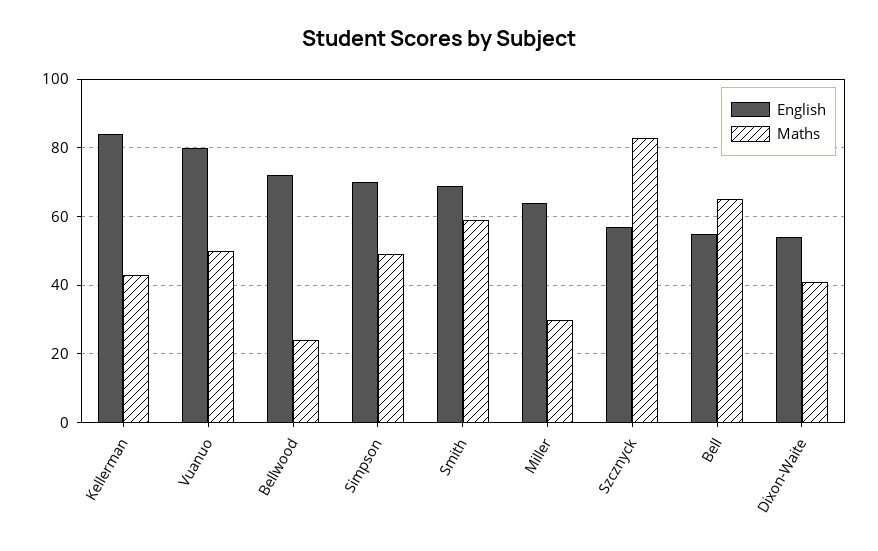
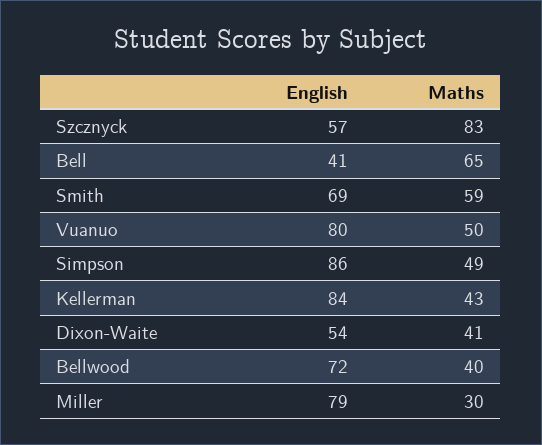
Maths, Bellwood: 25 -> 40
English, Simpson: 70 -> 86
English, Miller: 65 -> 79
English, Bell: 55 -> 41

